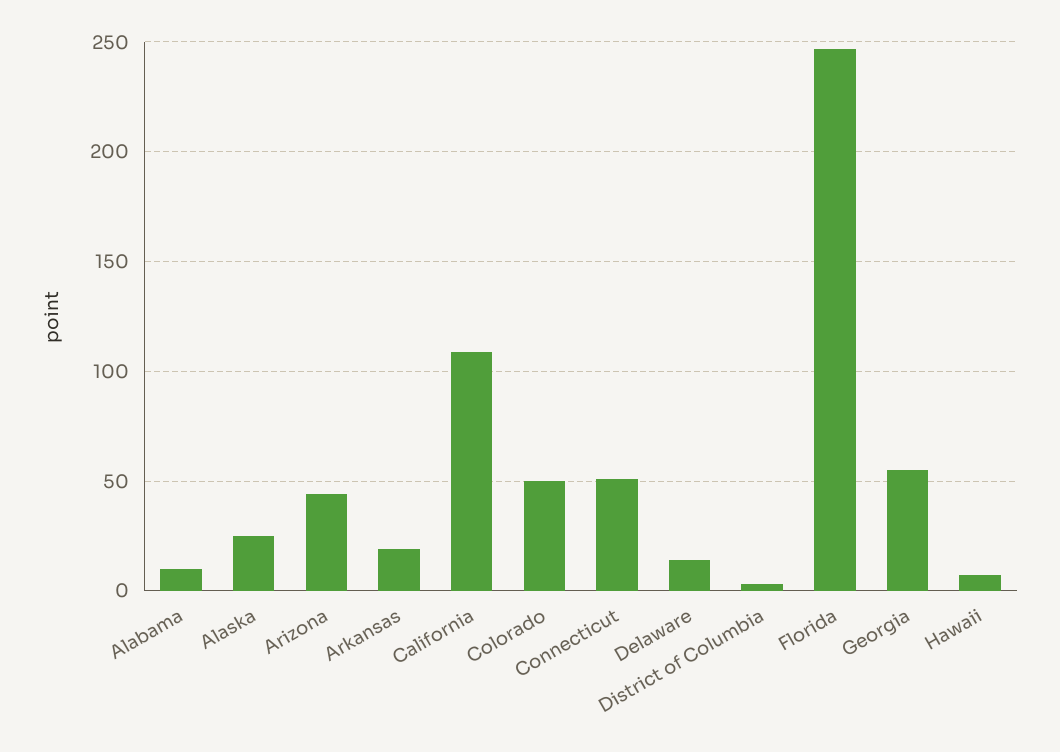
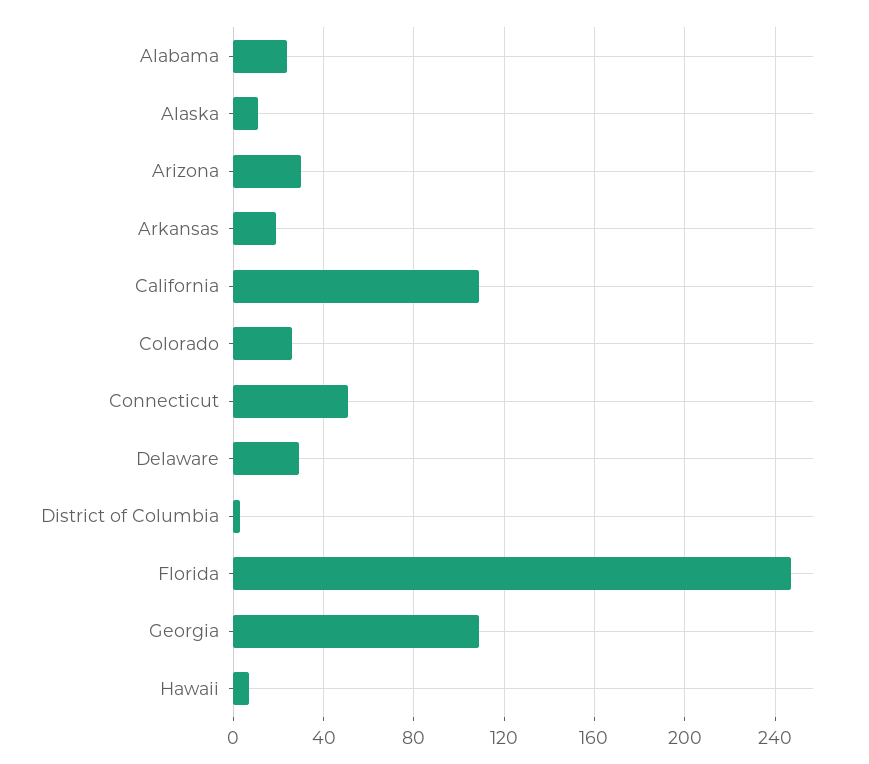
Alabama: 10 -> 25
Alaska: 25 -> 10
Arizona: 45 -> 30
Colorado: 50 -> 25
Delaware: 15 -> 30
Georgia: 55 -> 110

